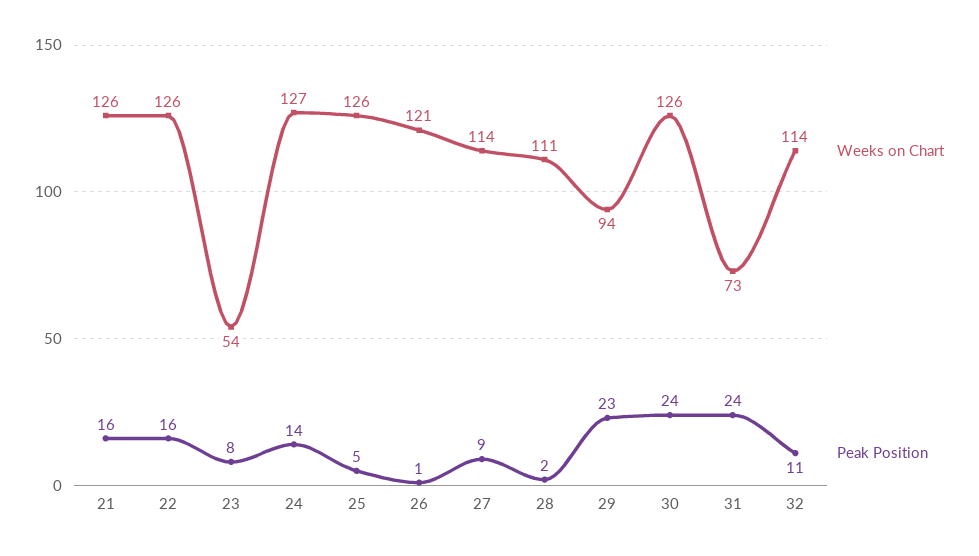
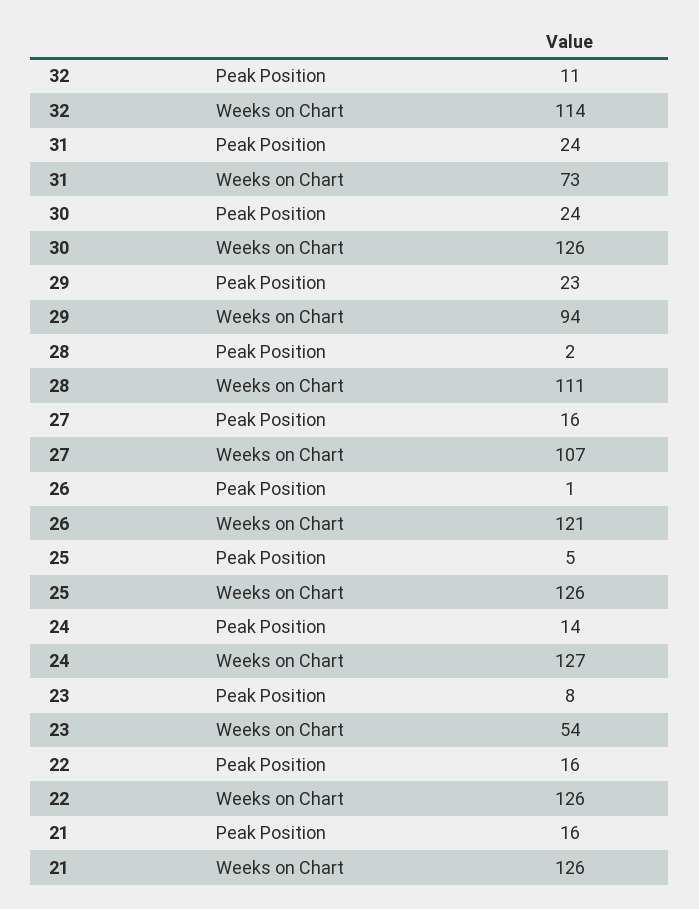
Weeks on Chart, 27: 114 -> 107
Peak Position, 27: 9 -> 16

